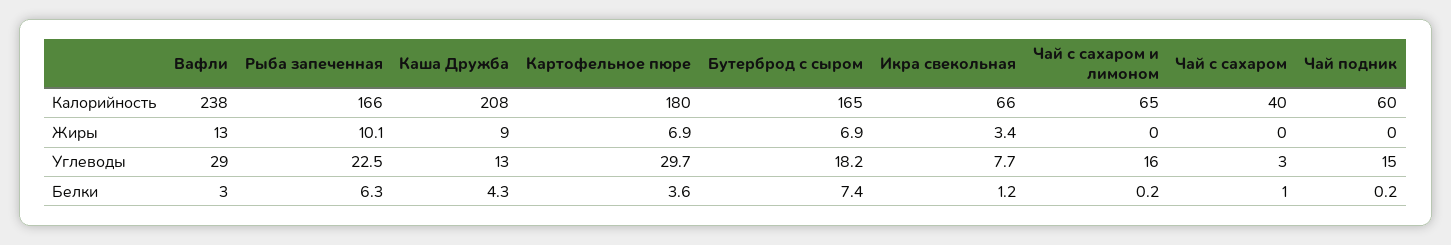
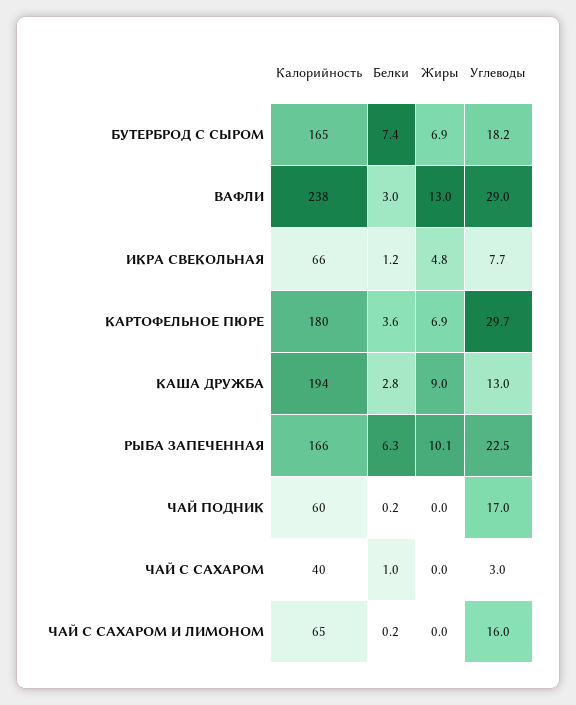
Каша Дружба, Калорийность: 208 -> 194
Икра свекольная, Жиры: 3.4 -> 4.8
Чай подник, Углеводы: 15 -> 17
Каша Дружба, Белки: 4.3 -> 2.8

